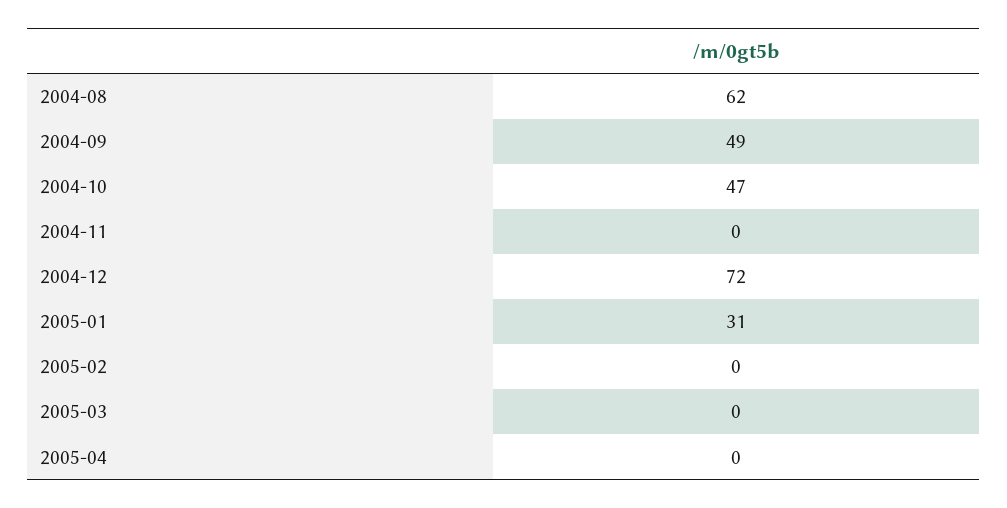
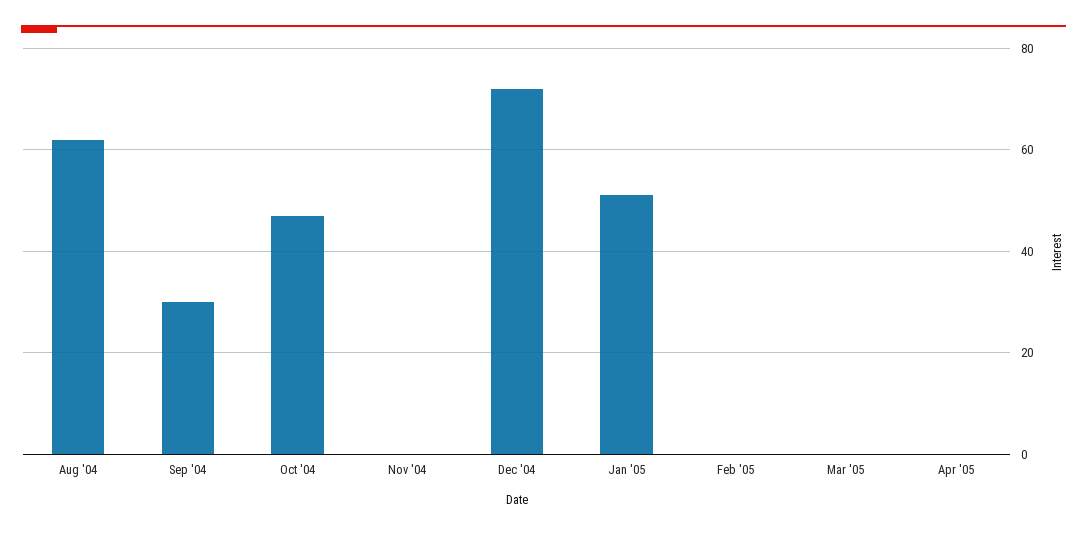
2004-09: 49 -> 30
2005-01: 31 -> 50

